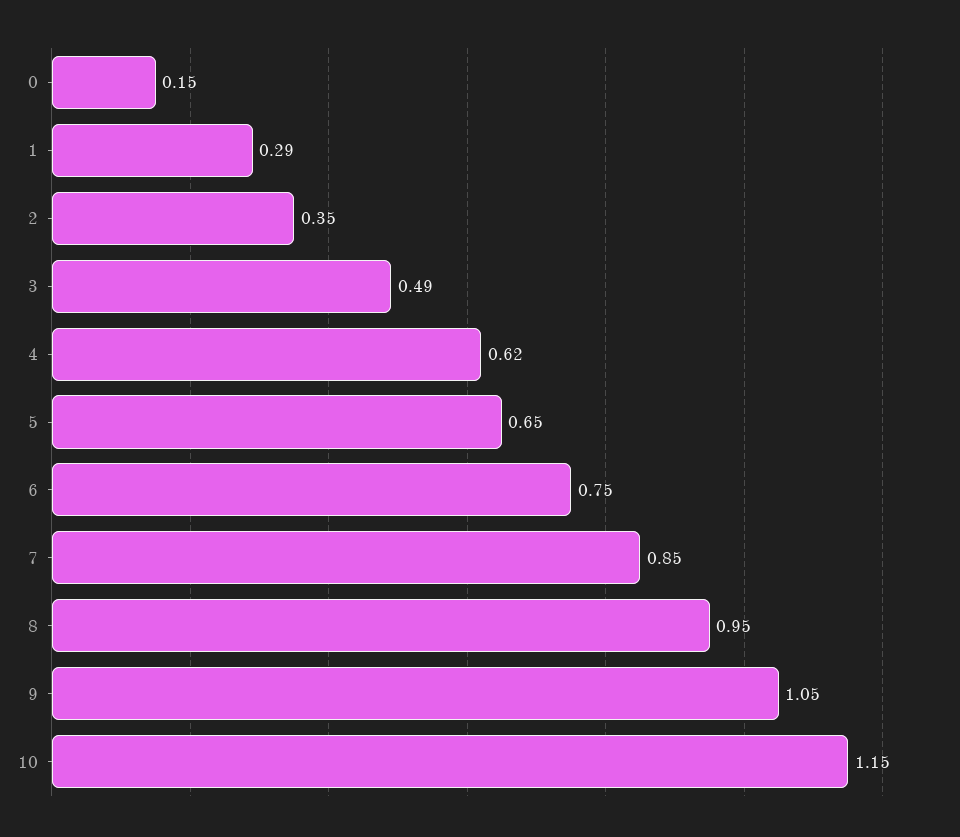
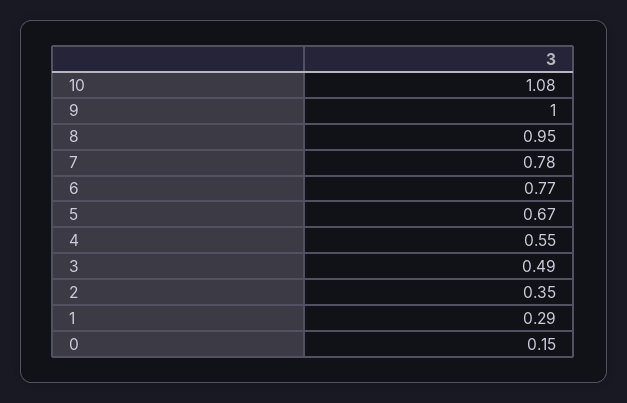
4: 0.62 -> 0.55
5: 0.65 -> 0.67
6: 0.75 -> 0.77
7: 0.85 -> 0.78
9: 1.05 -> 1
10: 1.15 -> 1.08

